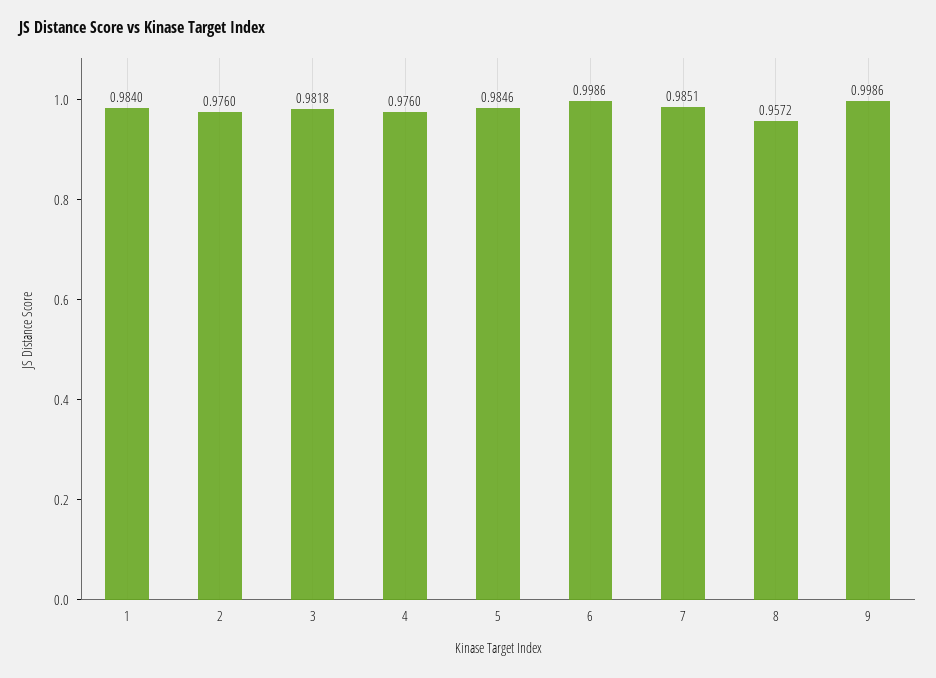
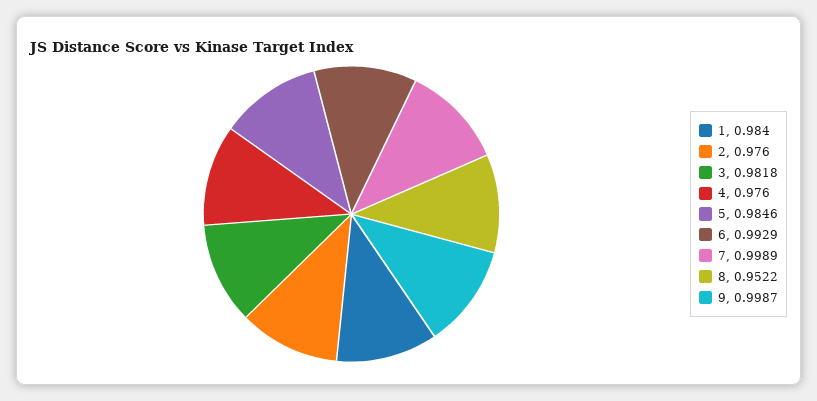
6: 0.9986 -> 0.9929
7: 0.9851 -> 0.9989
8: 0.9572 -> 0.9522
9: 0.9986 -> 0.9987

